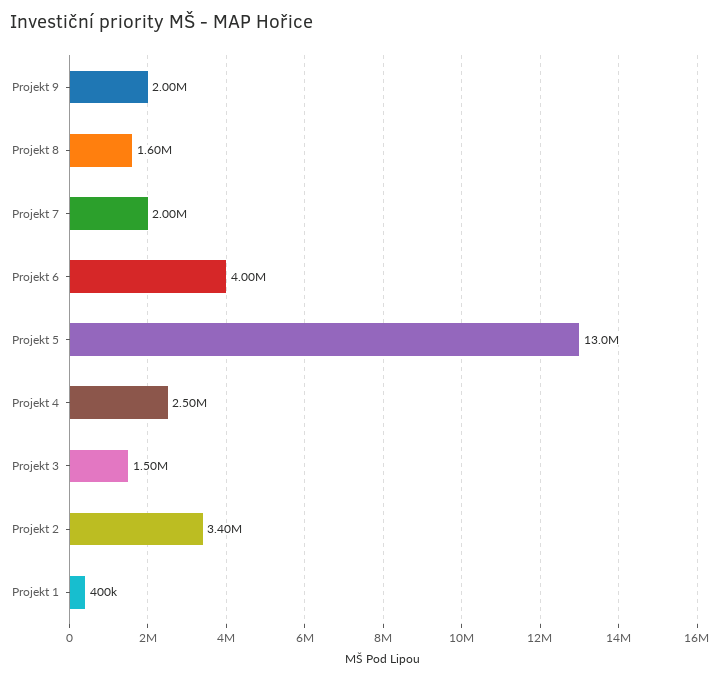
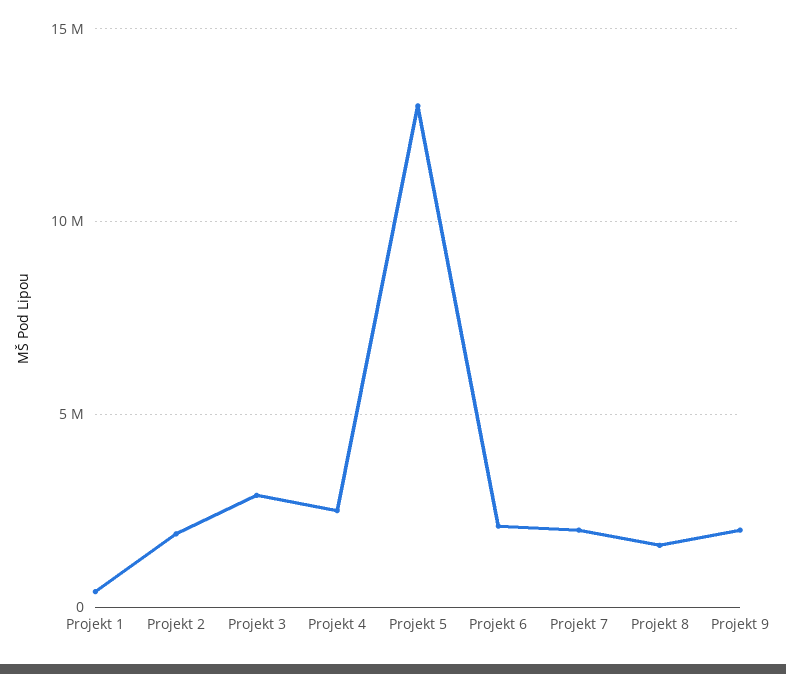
Projekt 6: 4000000 -> 2000000
Projekt 3: 1500000 -> 3000000
Projekt 2: 3400000 -> 2000000

